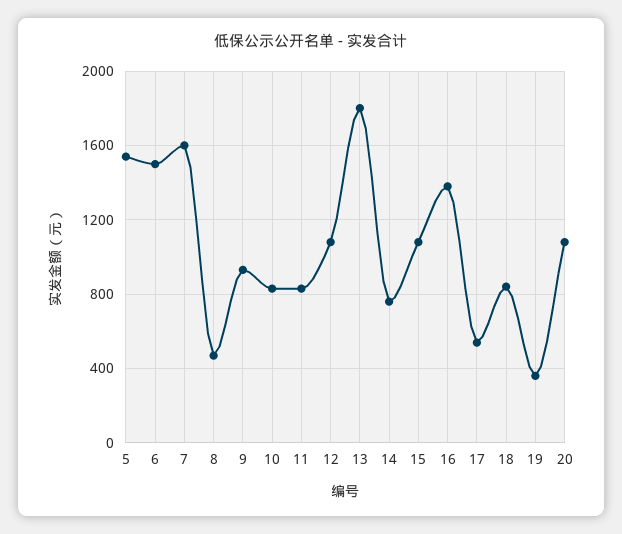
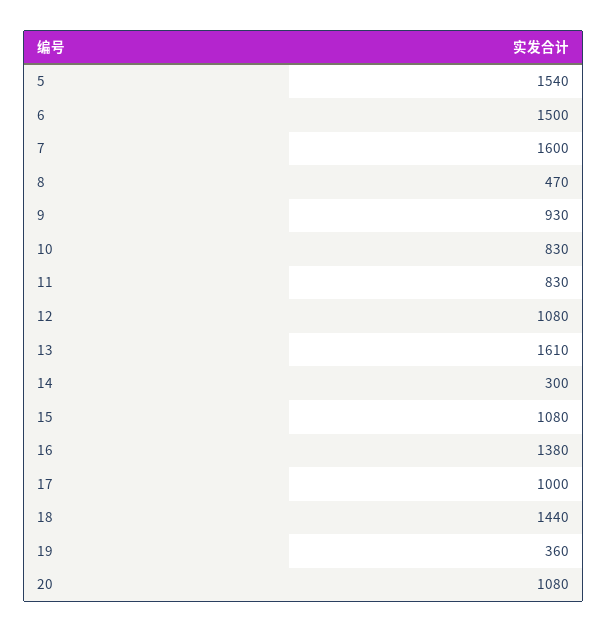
13: 1800 -> 1610
14: 750 -> 300
17: 550 -> 1000
18: 850 -> 1440

